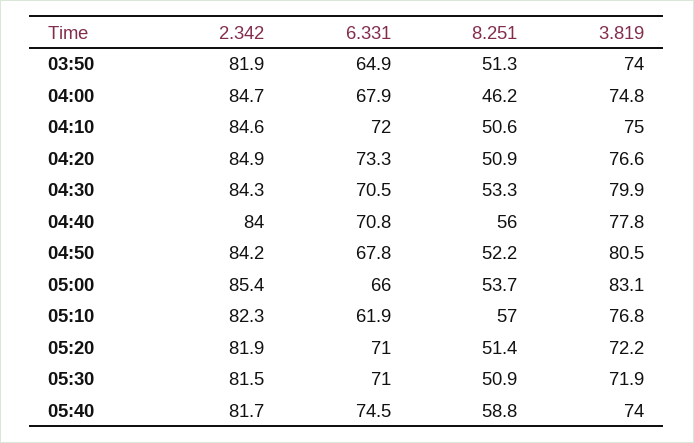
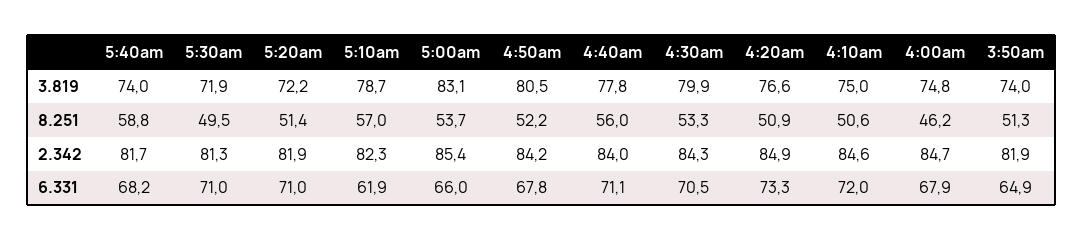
6.331, 04:40: 70.8 -> 71.1
3.819, 05:10: 76.8 -> 78.7
2.342, 05:30: 81.5 -> 81.3
8.251, 05:30: 50.9 -> 49.5
6.331, 05:40: 74.5 -> 68.2

